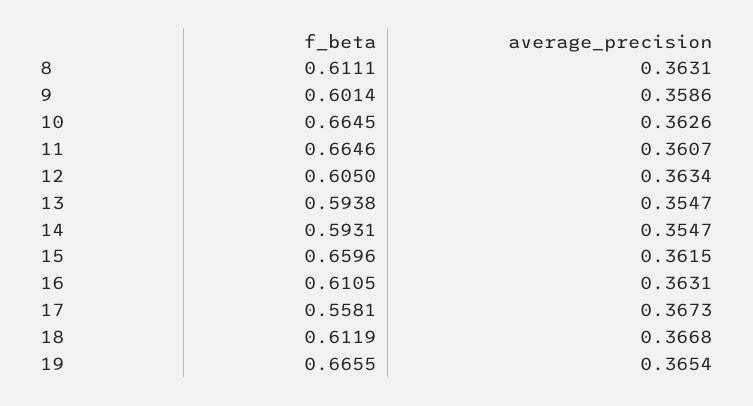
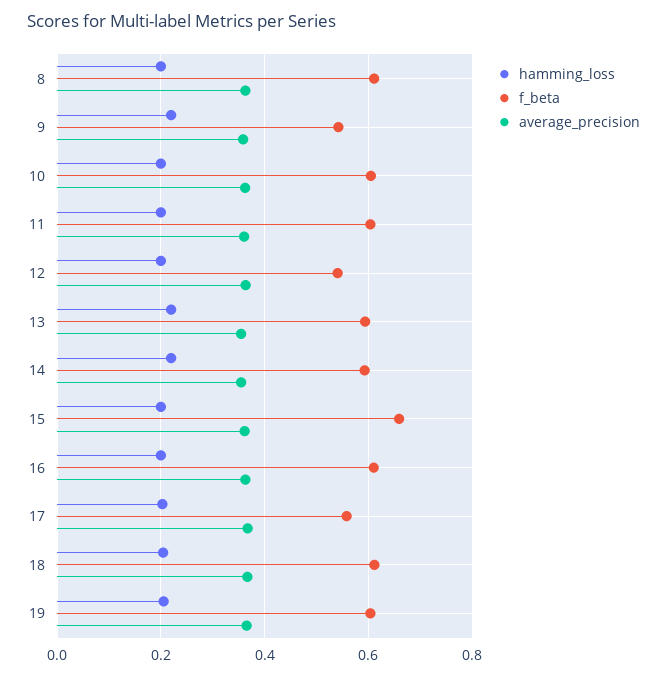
f_beta, 9: 0.6014 -> 0.54
f_beta, 10: 0.6645 -> 0.6
f_beta, 11: 0.6646 -> 0.6
f_beta, 12: 0.605 -> 0.54
f_beta, 19: 0.6655 -> 0.6
hamming_loss, 8: none -> 0.2
hamming_loss, 9: none -> 0.22
hamming_loss, 10: none -> 0.2
hamming_loss, 11: none -> 0.2
hamming_loss, 12: none -> 0.2
hamming_loss, 13: none -> 0.22
hamming_loss, 14: none -> 0.22
hamming_loss, 15: none -> 0.2
hamming_loss, 16: none -> 0.2
hamming_loss, 17: none -> 0.2
hamming_loss, 18: none -> 0.2
hamming_loss, 19: none -> 0.2

